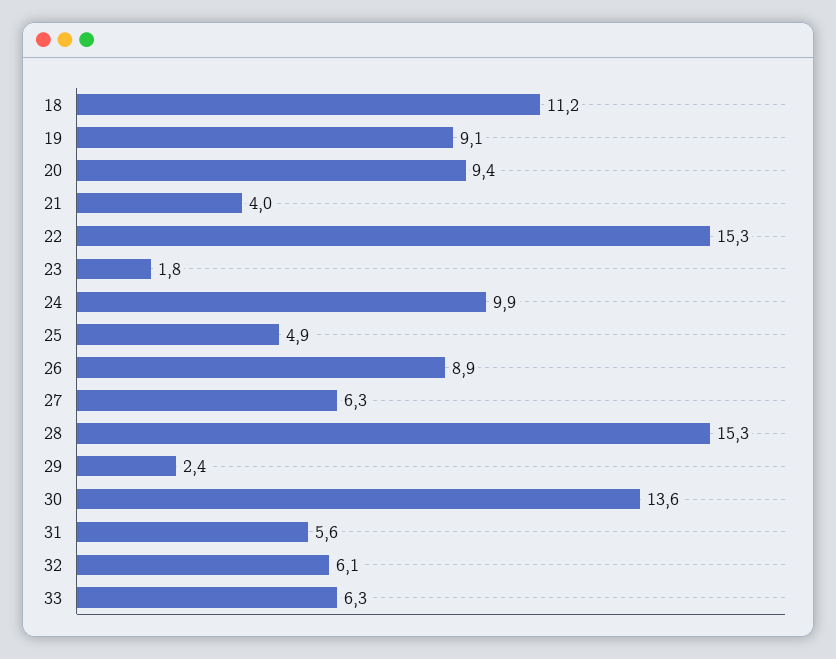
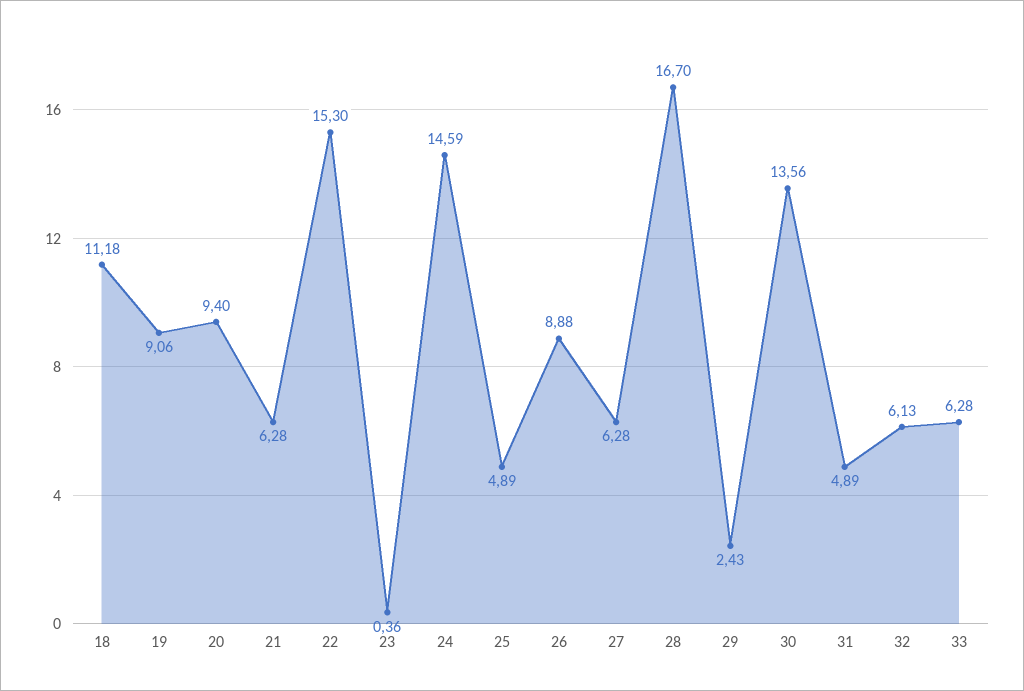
21: 4 -> 6.28
23: 1.8 -> 0.36
24: 9.9 -> 14.59
28: 15.3 -> 16.7
31: 5.6 -> 4.89

